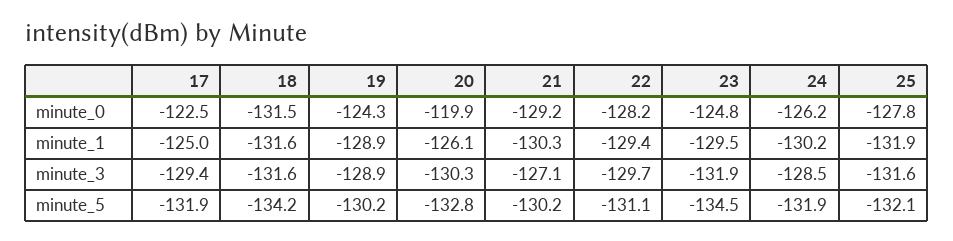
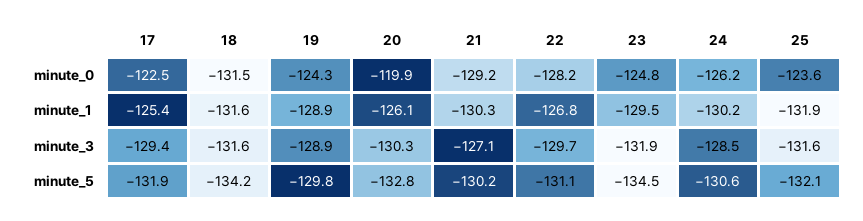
25, minute_0: -127.8 -> -123.6
17, minute_1: -125 -> -125.4
22, minute_1: -129.4 -> -126.8
19, minute_5: -130.2 -> -129.8
24, minute_5: -131.9 -> -130.6

